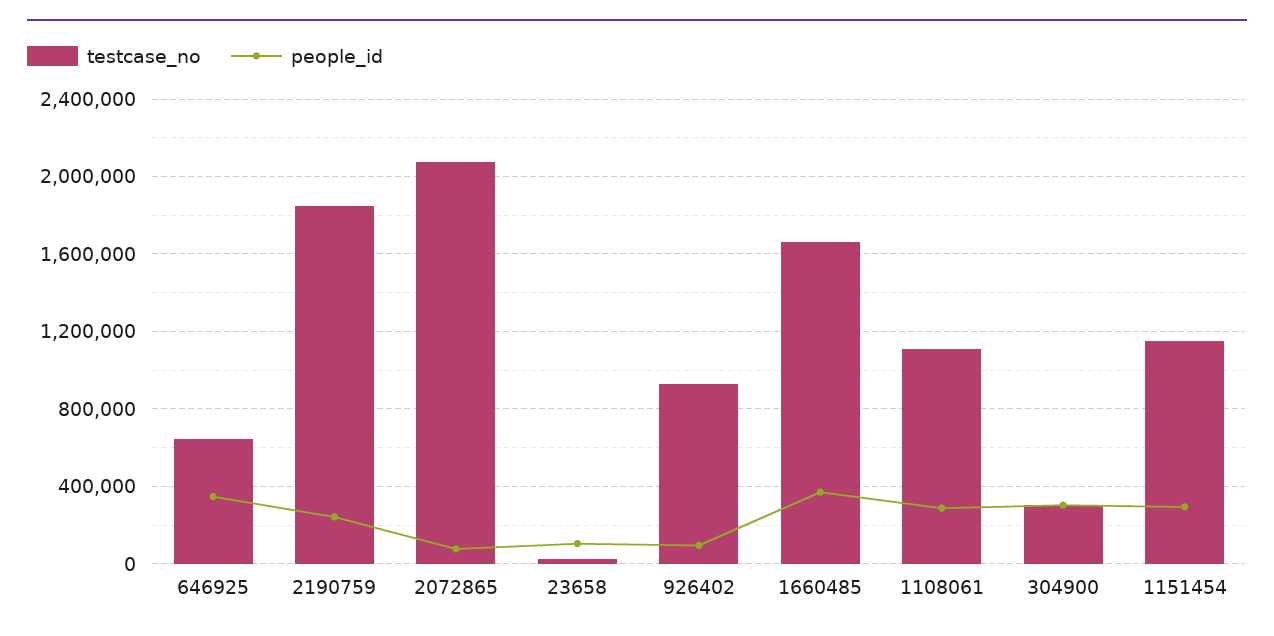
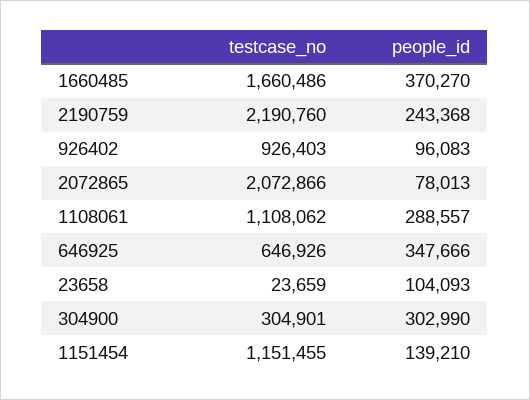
testcase_no, 2190759: 1850000 -> 2190760
people_id, 1151454: 300000 -> 139210

